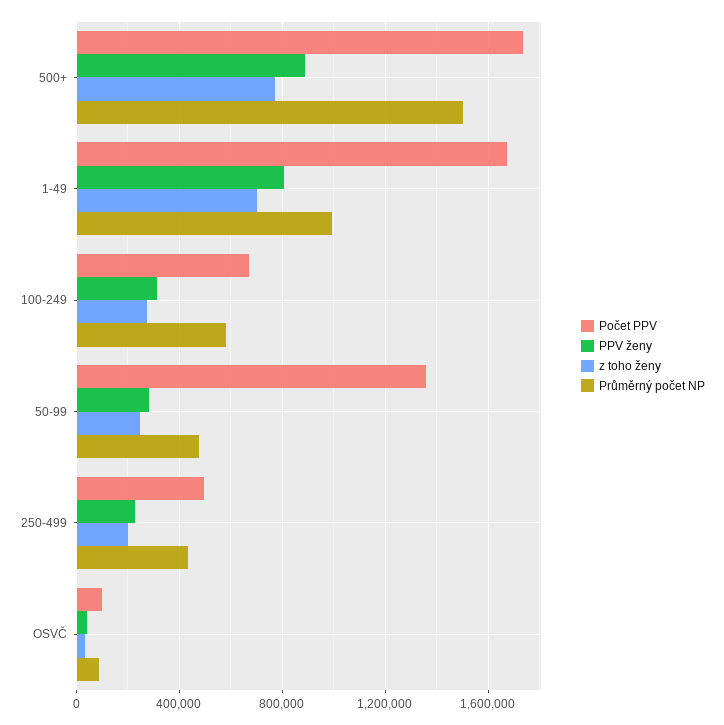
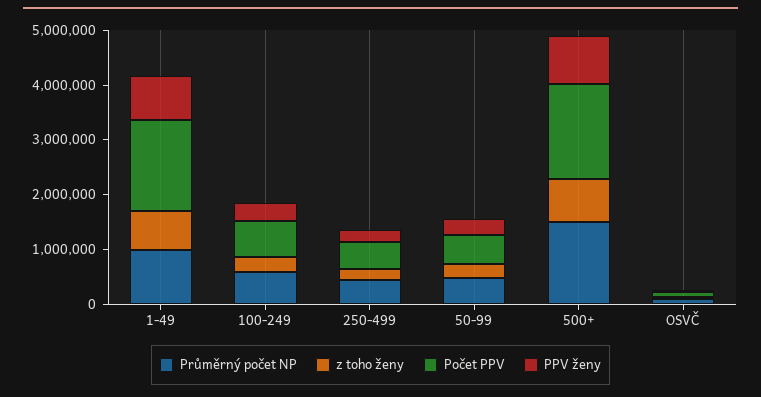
Počet PPV, 50-99: 1350000 -> 600000

